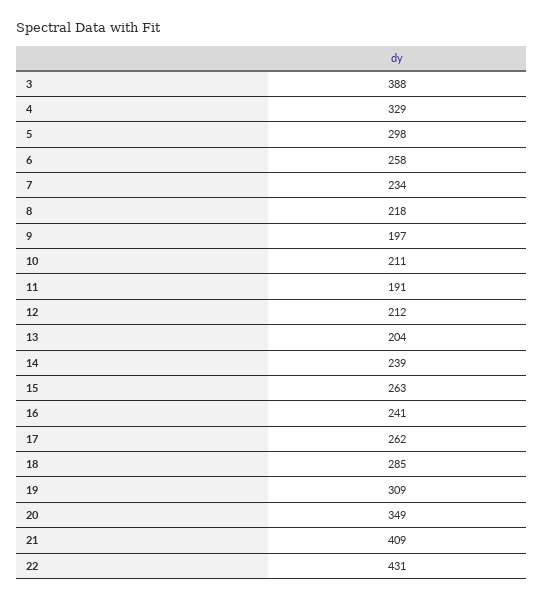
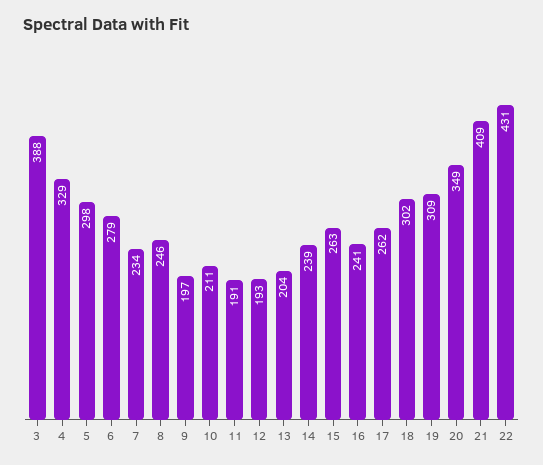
6: 258 -> 279
8: 218 -> 246
12: 212 -> 193
18: 285 -> 302

